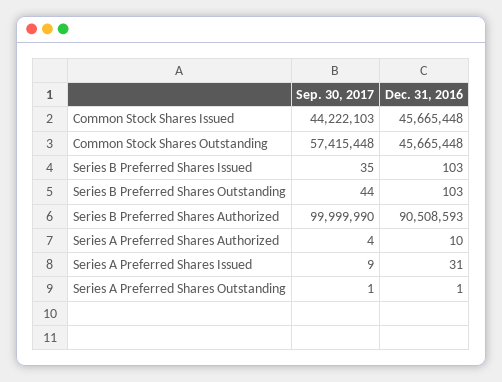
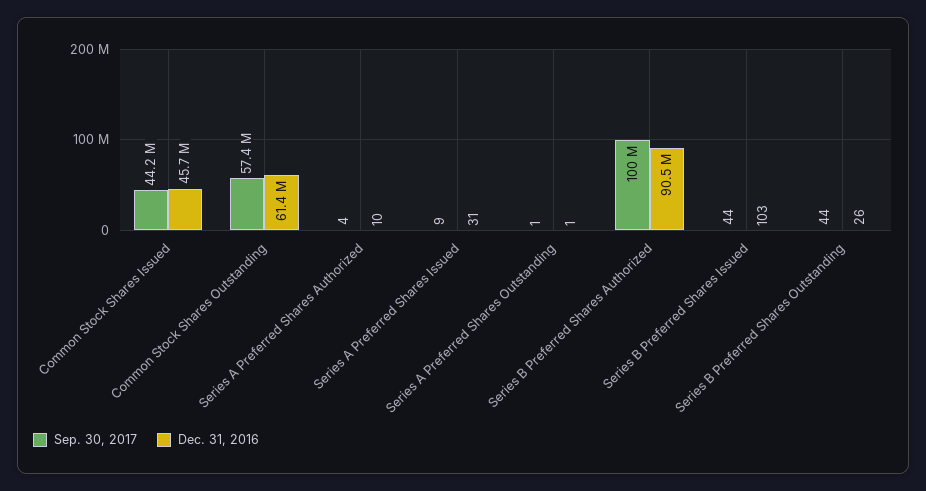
Dec. 31, 2016, Common Stock Shares Outstanding: 45665448 -> 61400000
Sep. 30, 2017, Series B Preferred Shares Issued: 35 -> 44
Dec. 31, 2016, Series B Preferred Shares Outstanding: 103 -> 26

